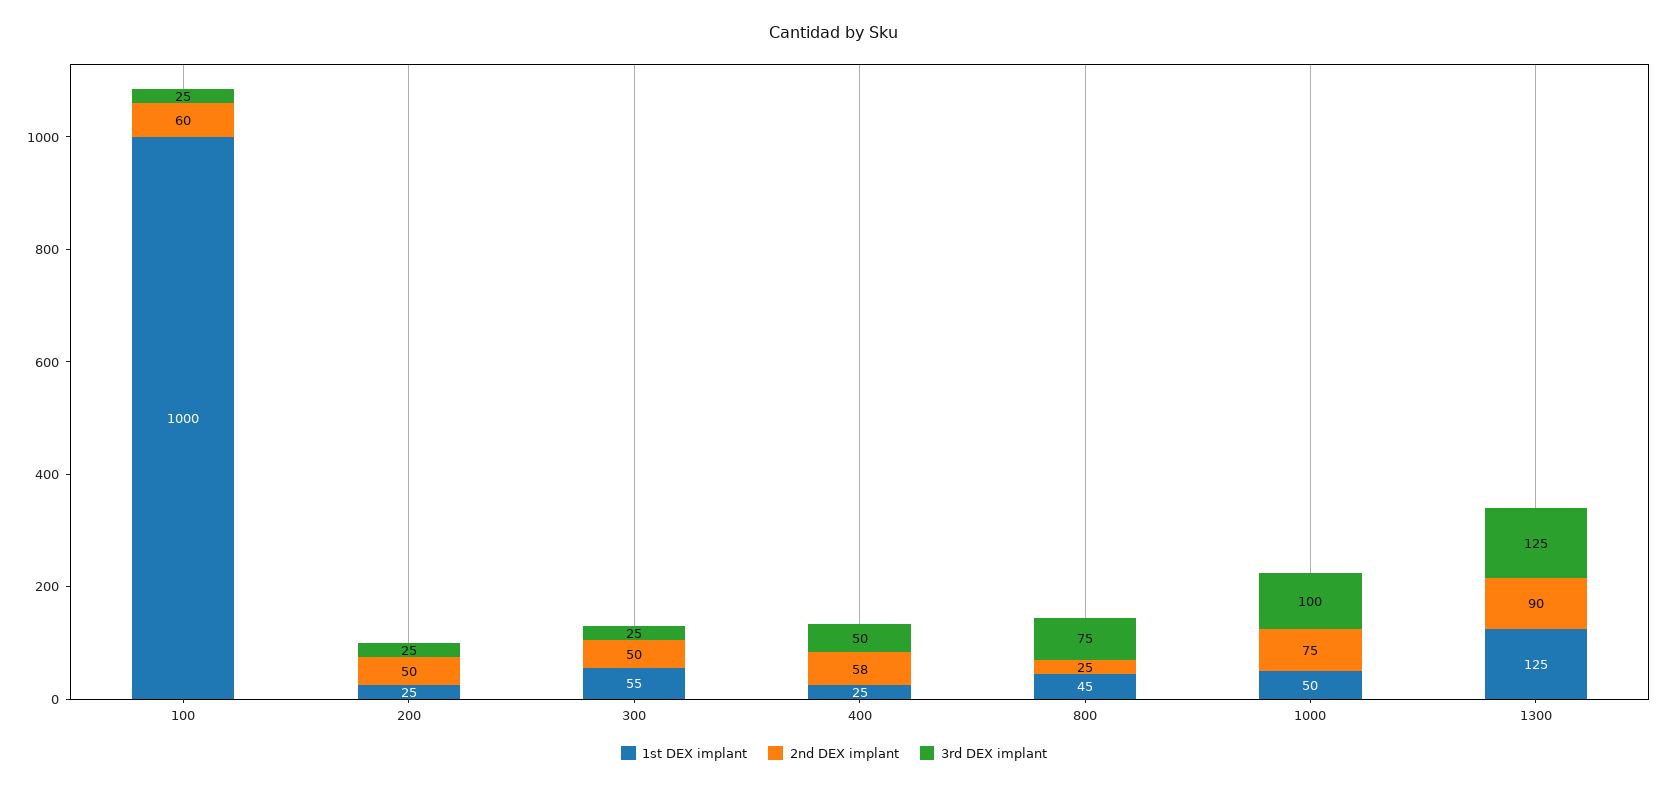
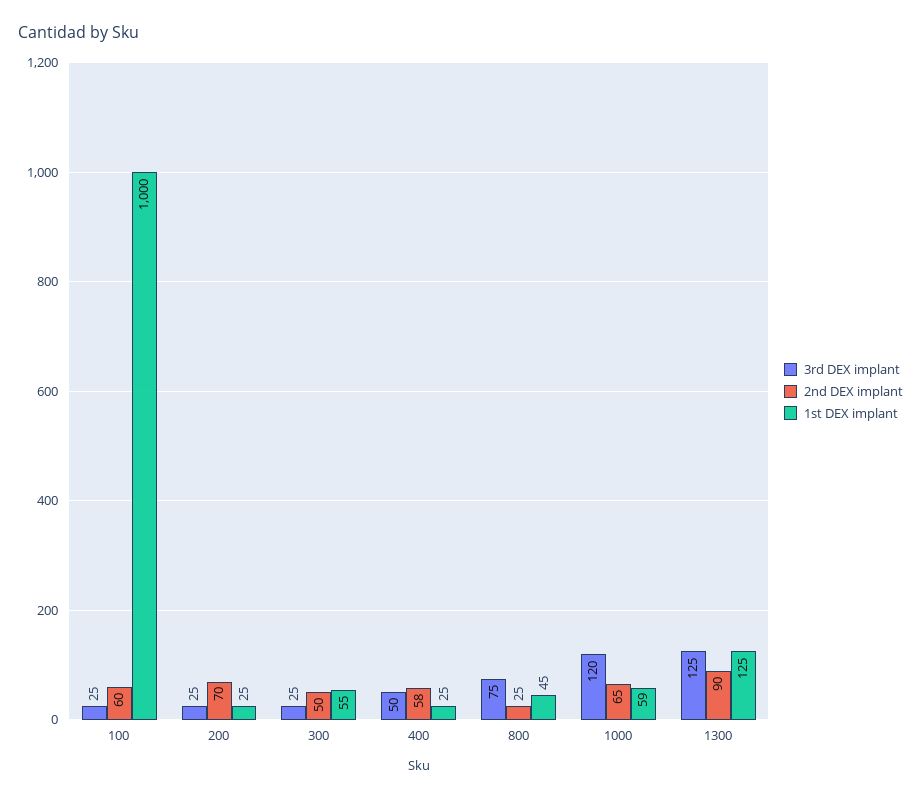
2nd DEX implant, 200: 50 -> 70
1st DEX implant, 1000: 50 -> 59
2nd DEX implant, 1000: 75 -> 65
3rd DEX implant, 1000: 100 -> 120

